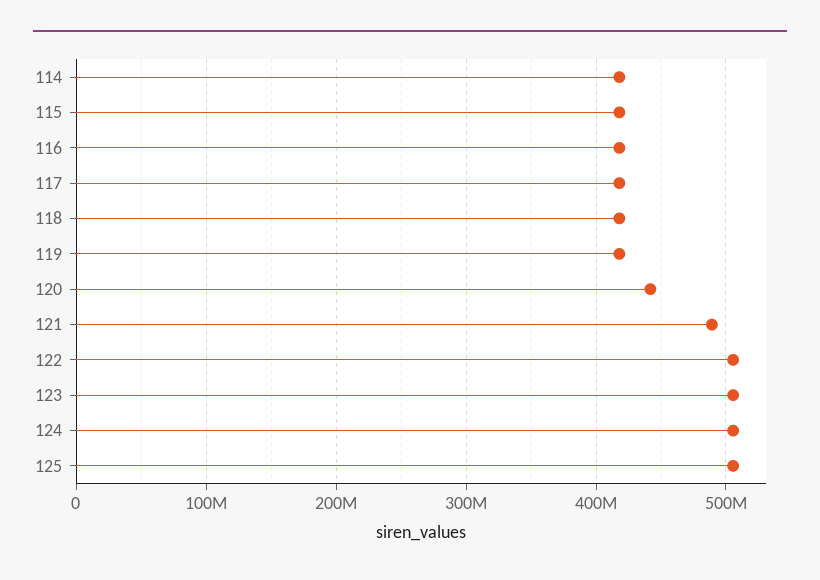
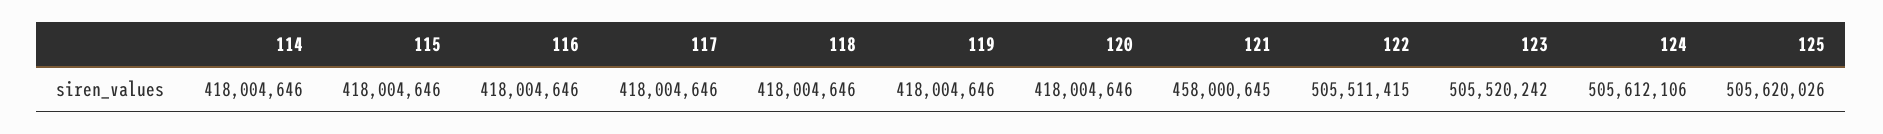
120: 440000000 -> 418004646
121: 490000000 -> 458000645

